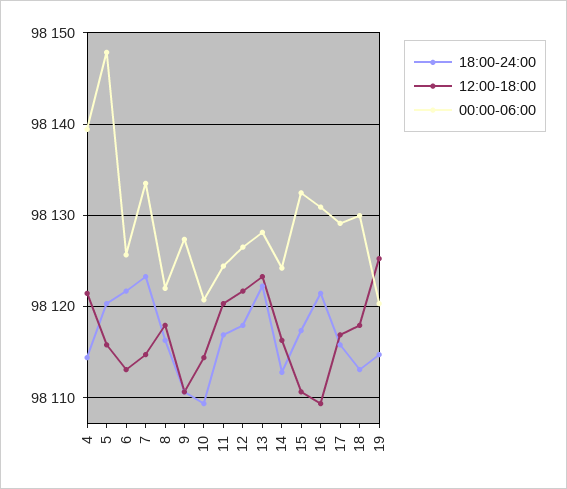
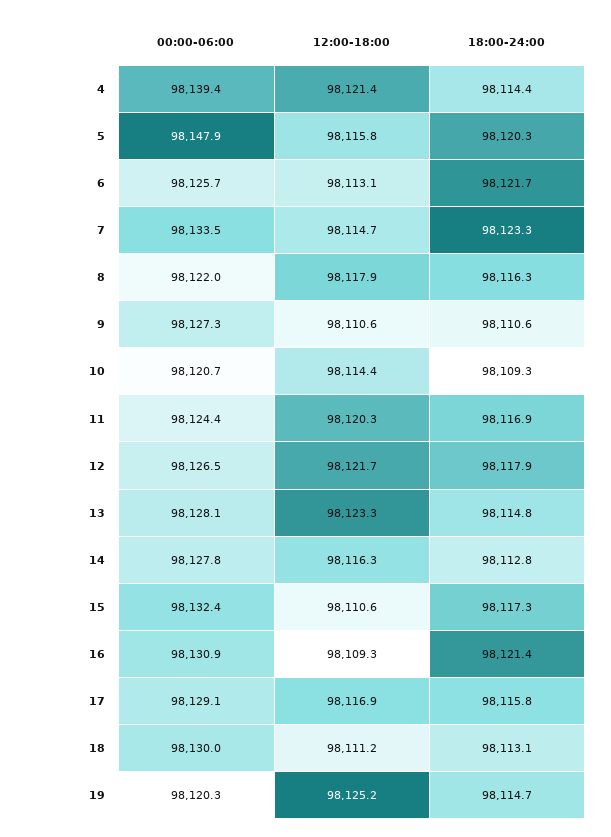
18:00-24:00, 13: 98122 -> 98114.8
00:00-06:00, 14: 98124 -> 98127.8
12:00-18:00, 18: 98118 -> 98111.2

